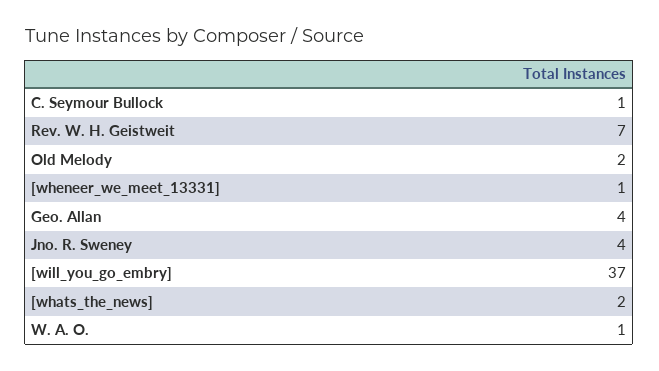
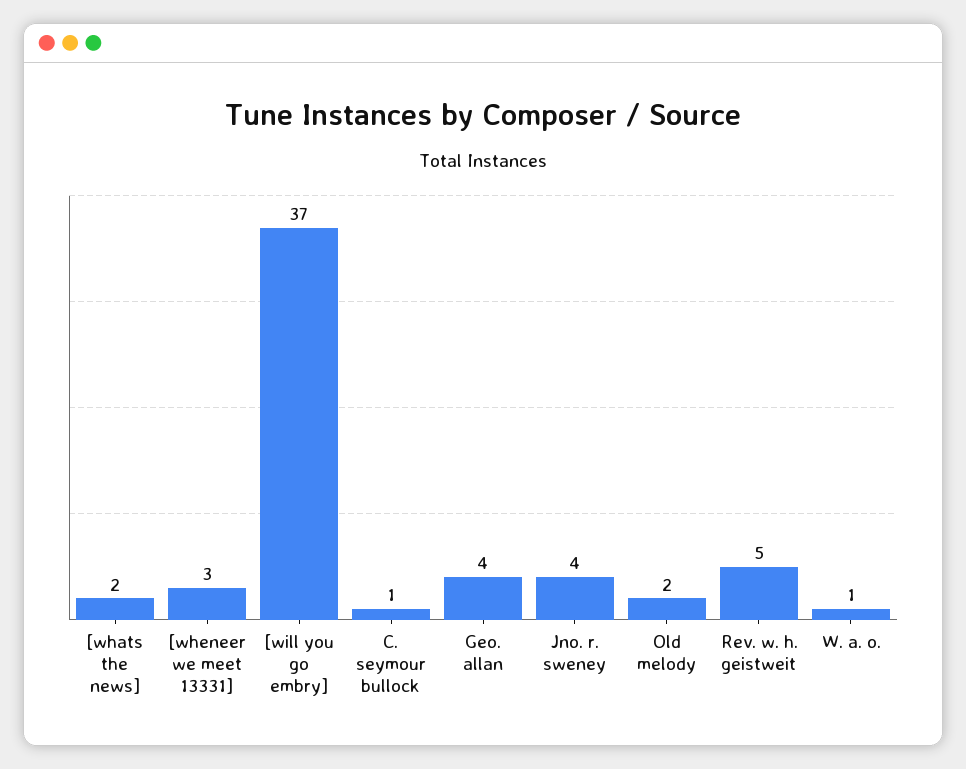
Rev. W. H. Geistweit: 7 -> 5
[wheneer_we_meet_13331]: 1 -> 3

